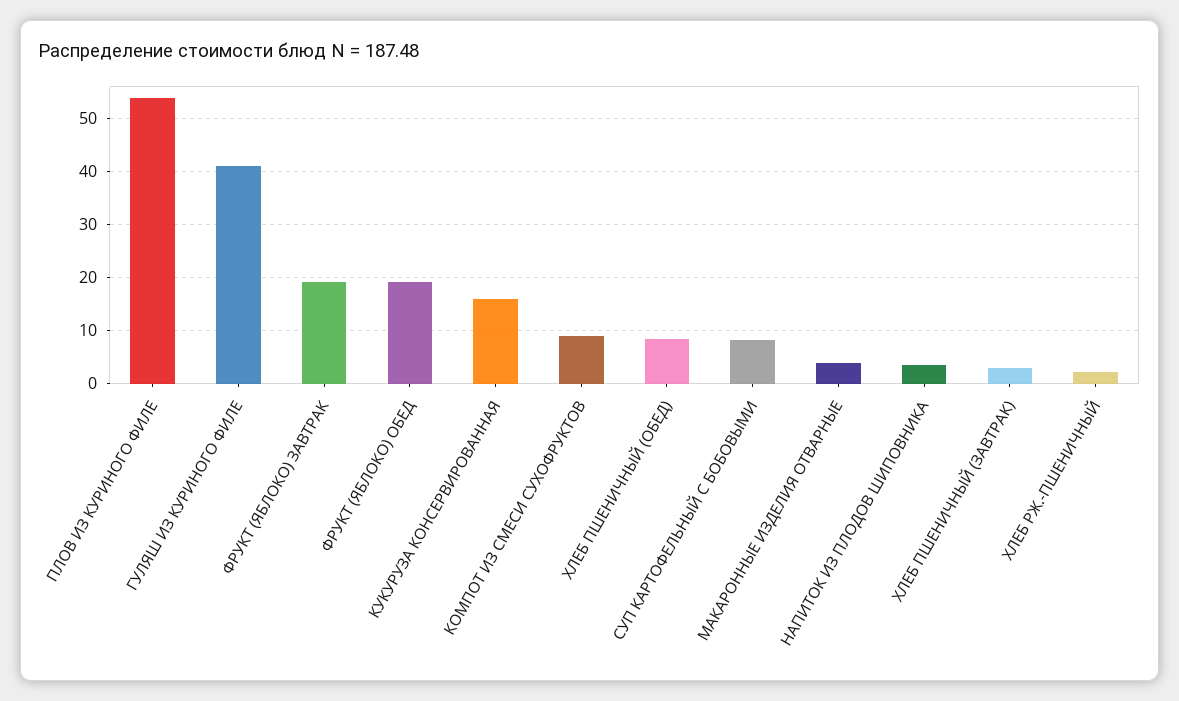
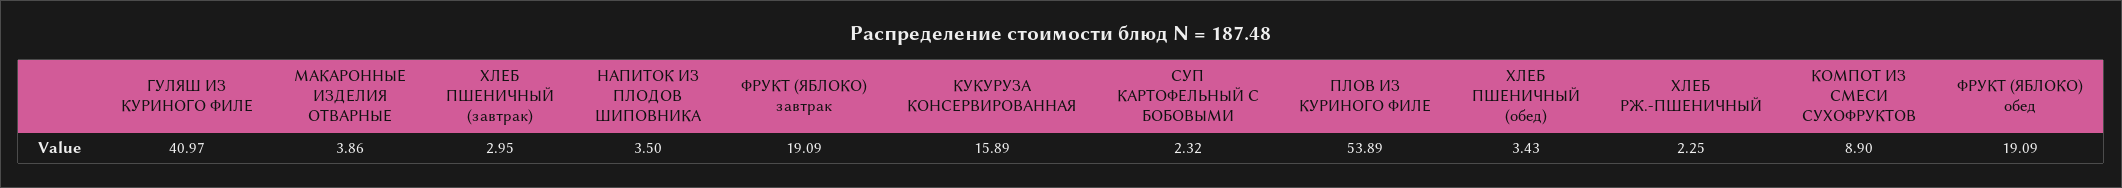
ХЛЕБ ПШЕНИЧНЫЙ (ОБЕД): 8 -> 3.43
СУП КАРТОФЕЛЬНЫЙ С БОБОВЫМИ: 8 -> 2.32

